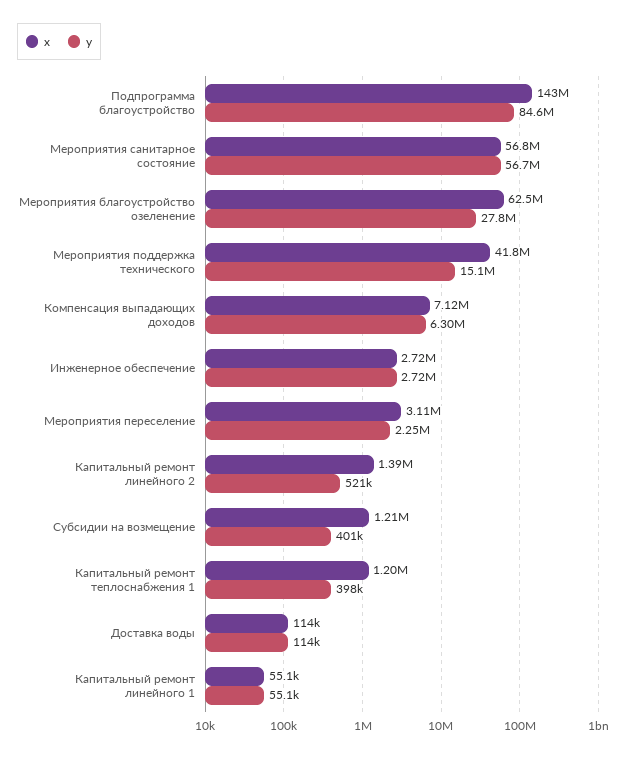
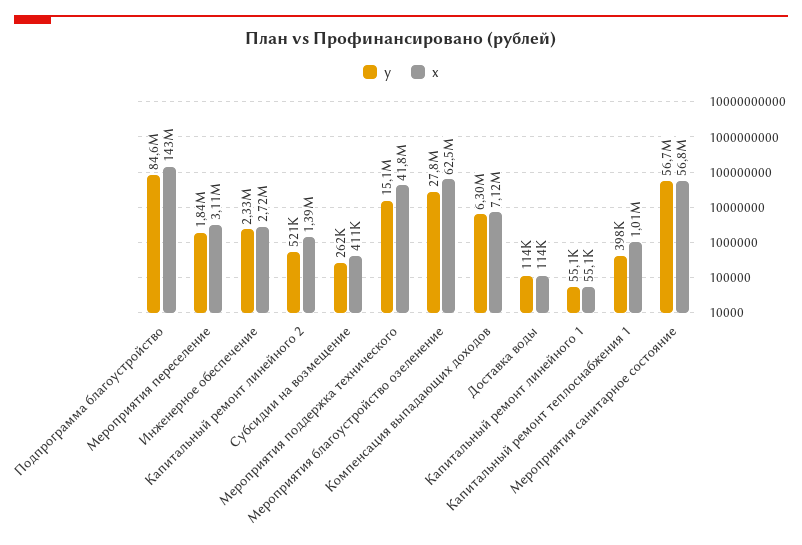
y, Инженерное обеспечение: 2720000 -> 2330000
y, Мероприятия переселение: 2250000 -> 1840000
x, Субсидии на возмещение: 1210000 -> 411000
y, Субсидии на возмещение: 401000 -> 262000
x, Капитальный ремонт теплоснабжения 1: 1200000 -> 1010000

